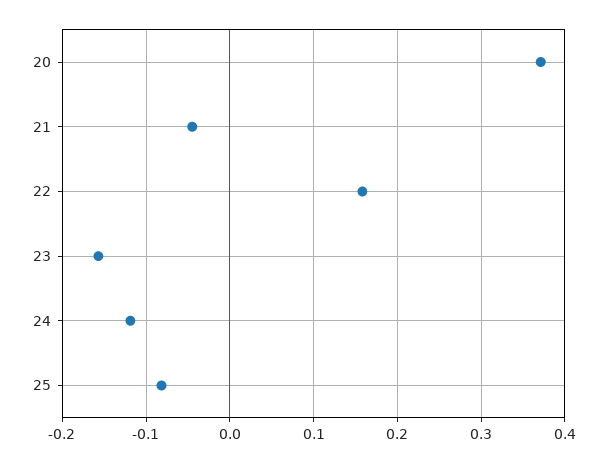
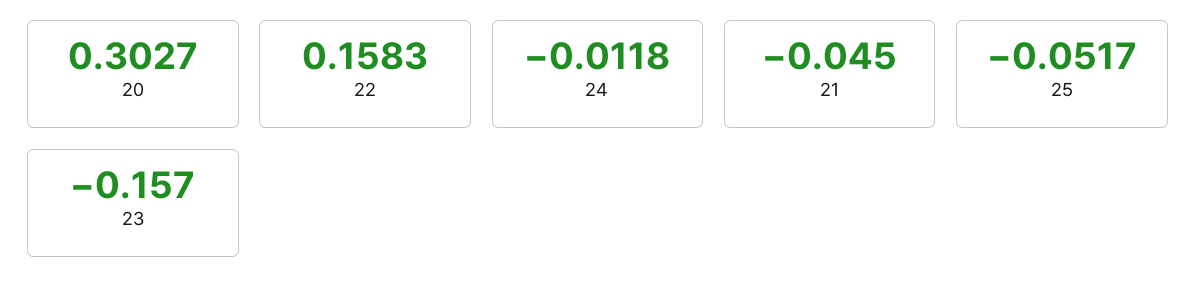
20: 0.37 -> 0.3027
24: -0.12 -> -0.0118
25: -0.08 -> -0.0517

